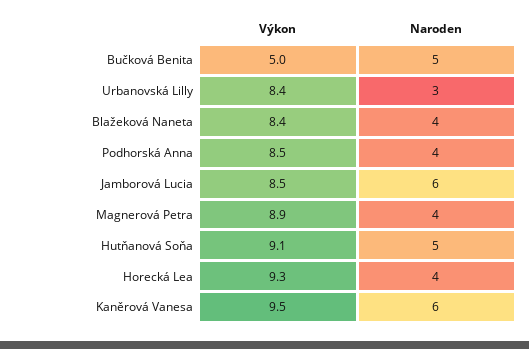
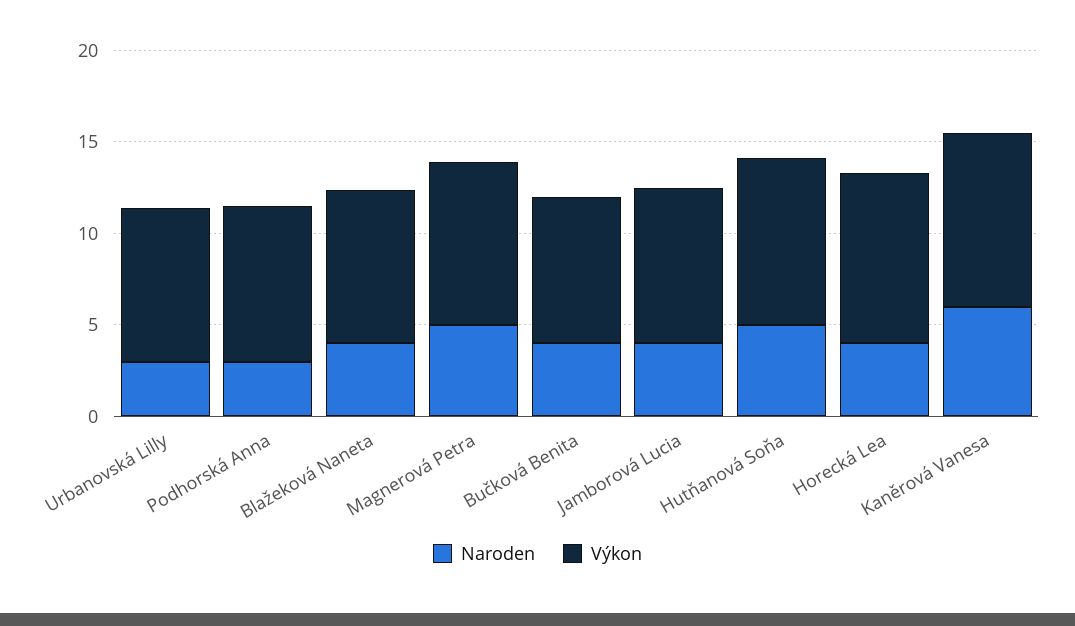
Výkon, Bučková Benita: 5 -> 8
Naroden, Bučková Benita: 5 -> 4
Naroden, Podhorská Anna: 4 -> 3
Naroden, Jamborová Lucia: 6 -> 4
Naroden, Magnerová Petra: 4 -> 5

